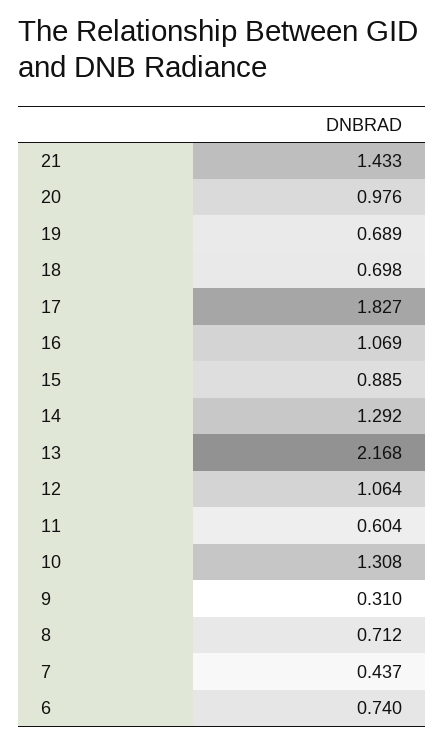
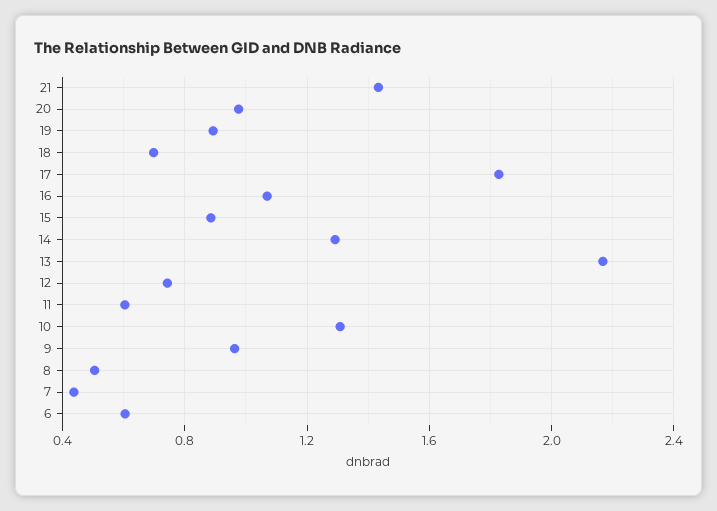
19: 0.689 -> 0.9
12: 1.064 -> 0.75
9: 0.31 -> 0.95
8: 0.712 -> 0.5
6: 0.74 -> 0.6

